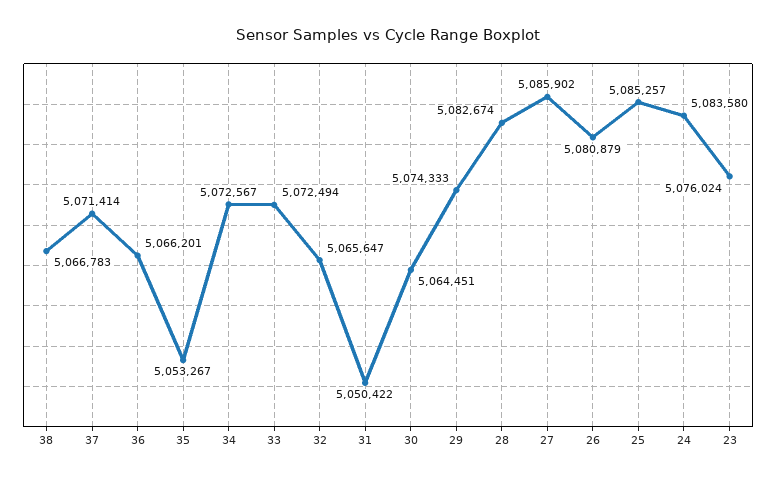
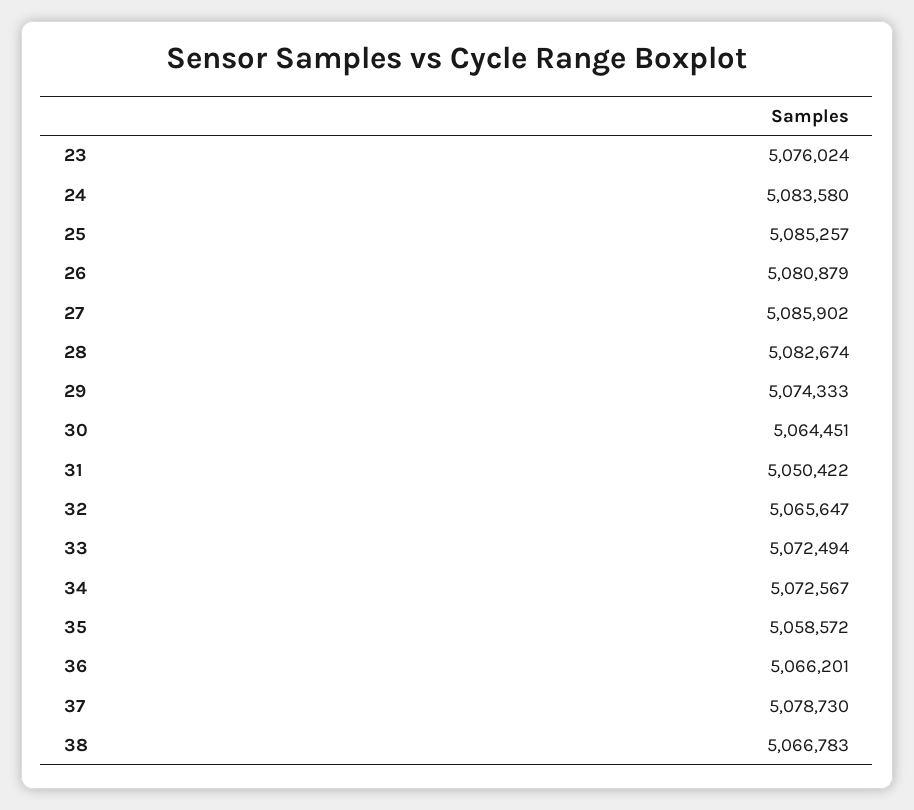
37: 5071414 -> 5078730
35: 5053267 -> 5058572

